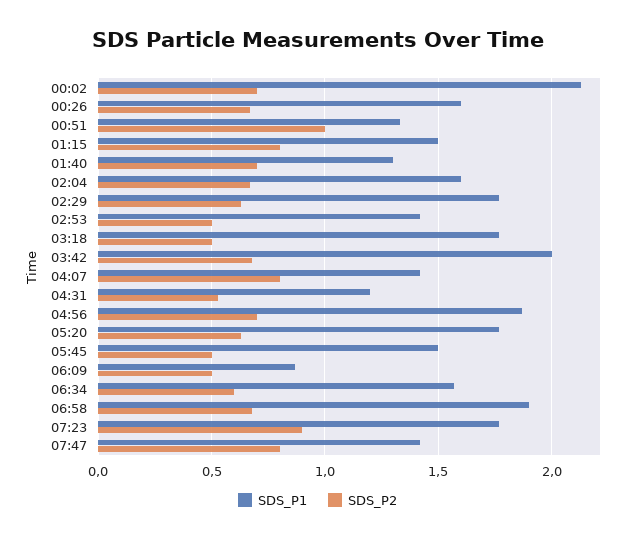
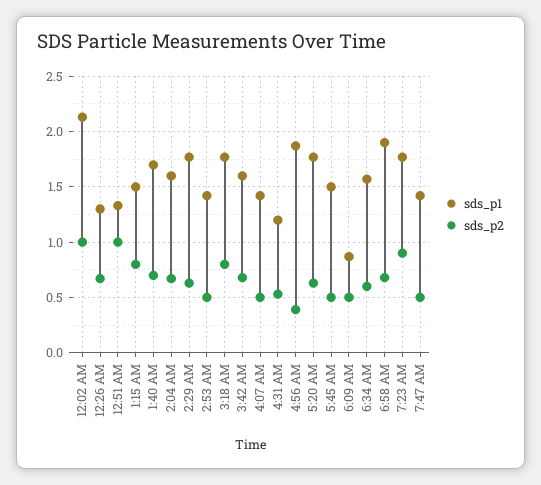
SDS_P2, 00:02: 0.7 -> 1
SDS_P1, 00:26: 1.6 -> 1.3
SDS_P1, 01:40: 1.3 -> 1.7
SDS_P2, 03:18: 0.5 -> 0.8
SDS_P1, 03:42: 2 -> 1.6
SDS_P2, 04:07: 0.8 -> 0.5
SDS_P2, 04:56: 0.7 -> 0.4
SDS_P2, 07:47: 0.8 -> 0.5

